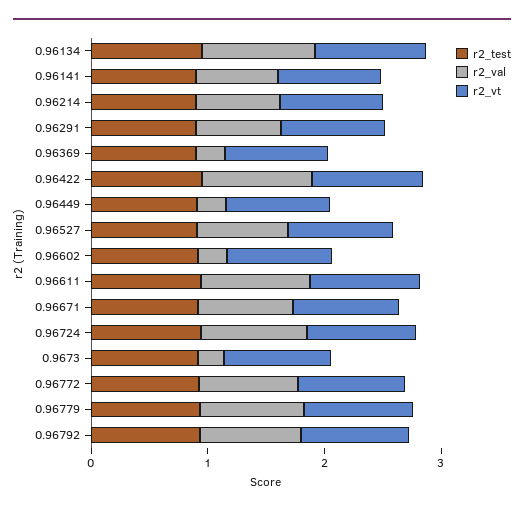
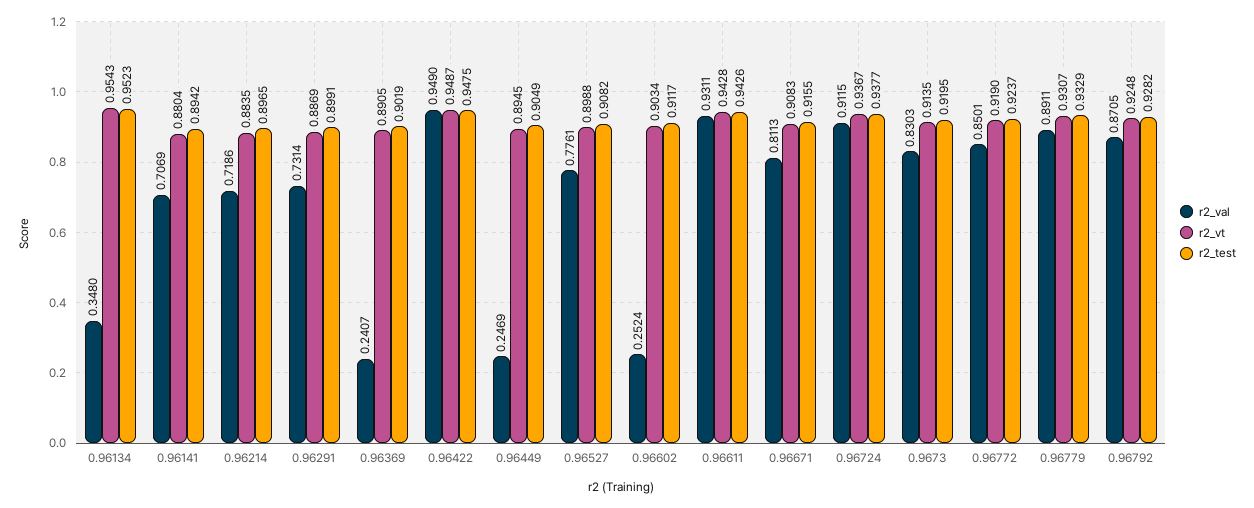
r2_val, 0.96134: 1 -> 0.348
r2_val, 0.9673: 0.2 -> 0.8303

